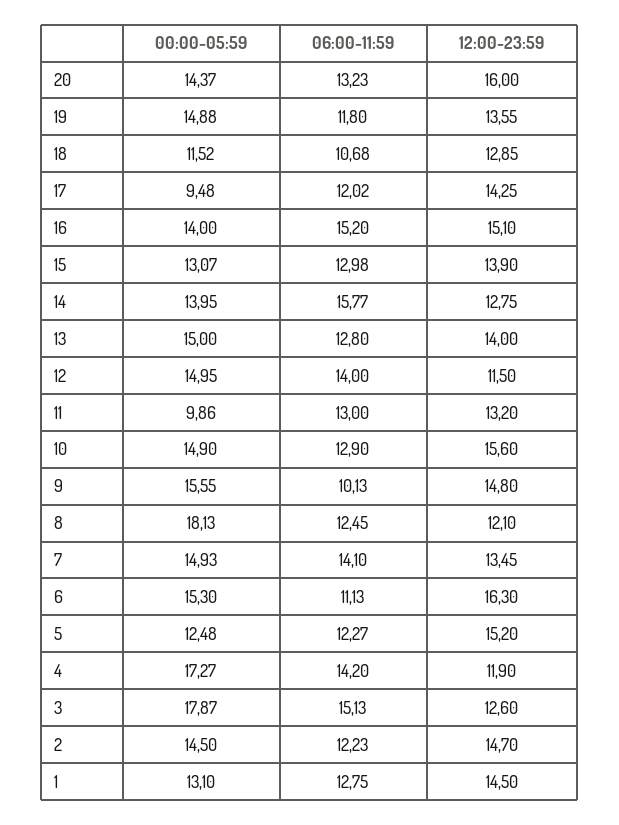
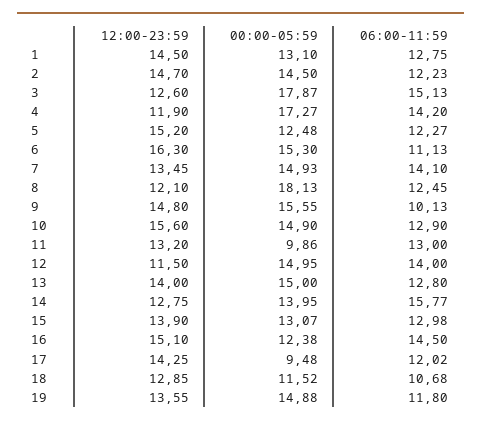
00:00-05:59, 20: 14.37 -> none
06:00-11:59, 20: 13.23 -> none
12:00-23:59, 20: 16 -> none
00:00-05:59, 16: 14 -> 12.38
06:00-11:59, 16: 15.2 -> 14.5

